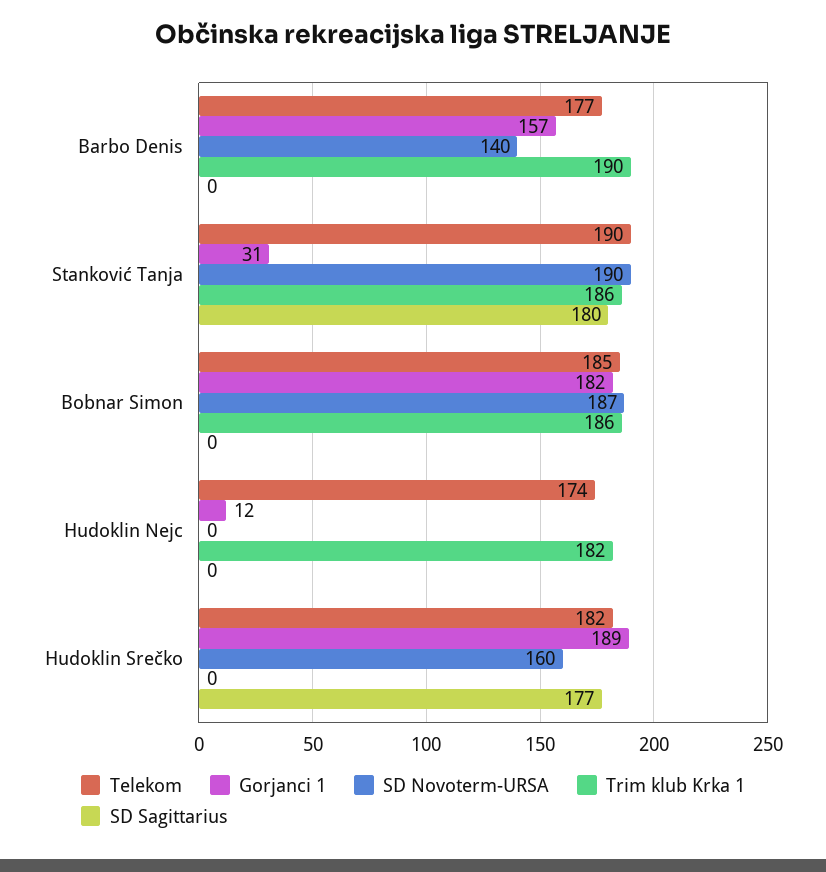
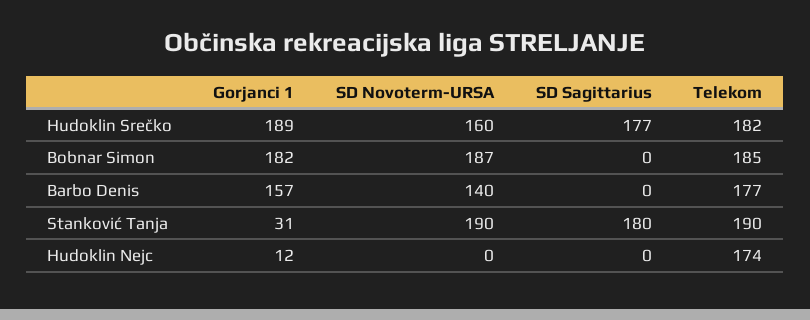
Trim klub Krka 1, Barbo Denis: 190 -> none
Trim klub Krka 1, Stanković Tanja: 186 -> none
Trim klub Krka 1, Bobnar Simon: 186 -> none
Trim klub Krka 1, Hudoklin Nejc: 182 -> none
Trim klub Krka 1, Hudoklin Srečko: 0 -> none

